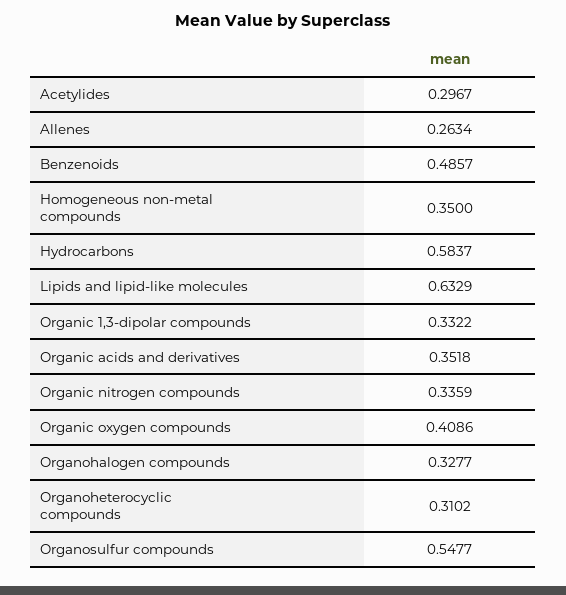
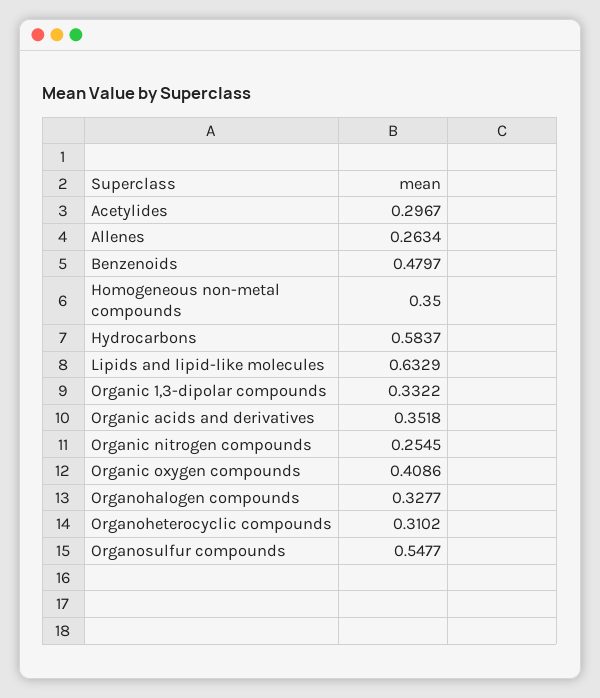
Benzenoids: 0.4857 -> 0.4797
Organic nitrogen compounds: 0.3359 -> 0.2545

